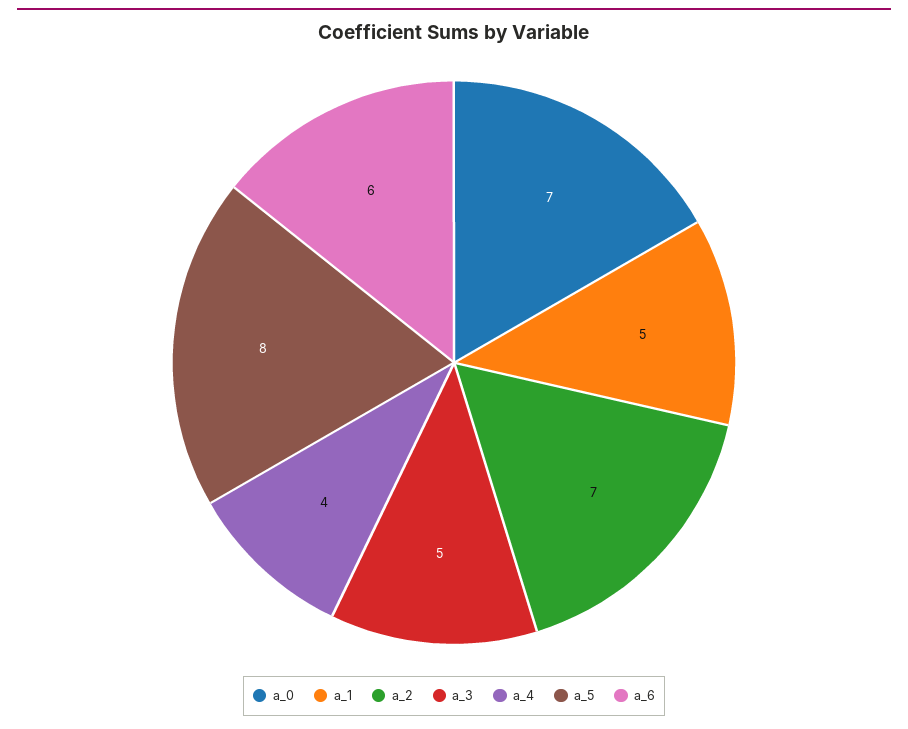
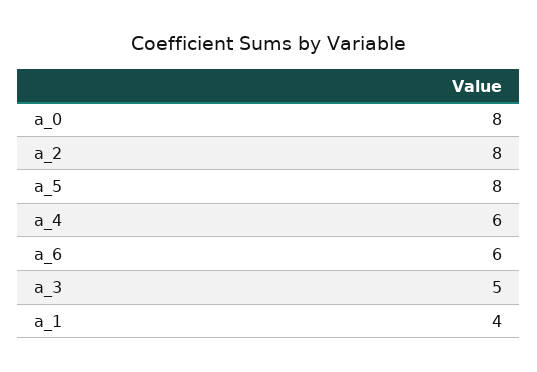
a_0: 7 -> 8
a_1: 5 -> 4
a_2: 7 -> 8
a_4: 4 -> 6

